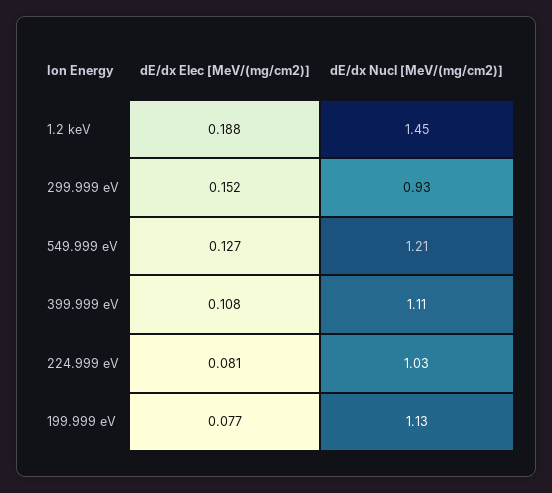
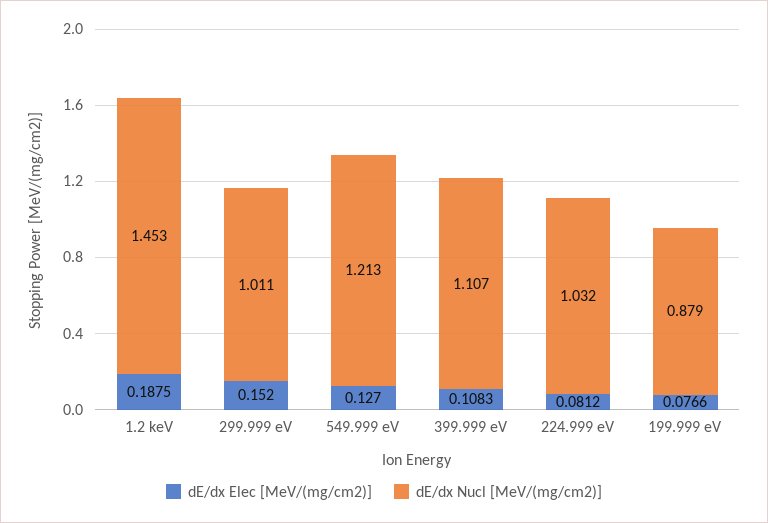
dE/dx Nucl [MeV/(mg/cm2)], 299.999 eV: 0.93 -> 1.011
dE/dx Nucl [MeV/(mg/cm2)], 199.999 eV: 1.13 -> 0.879

